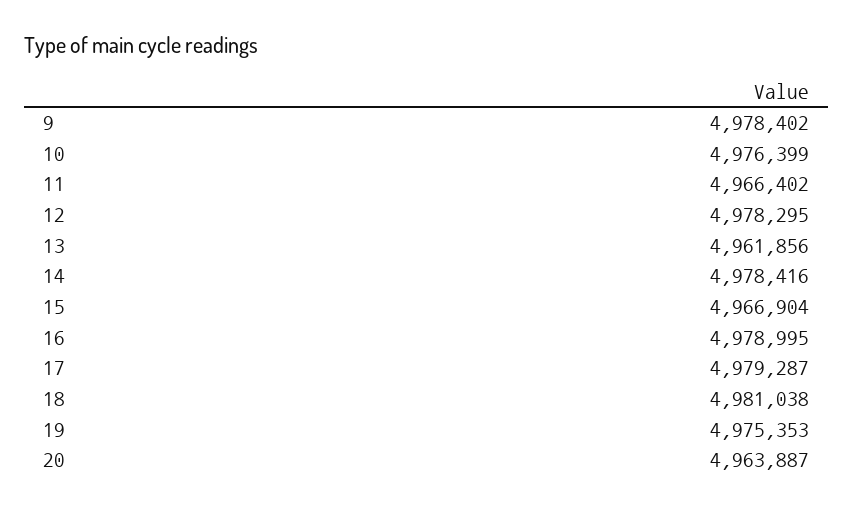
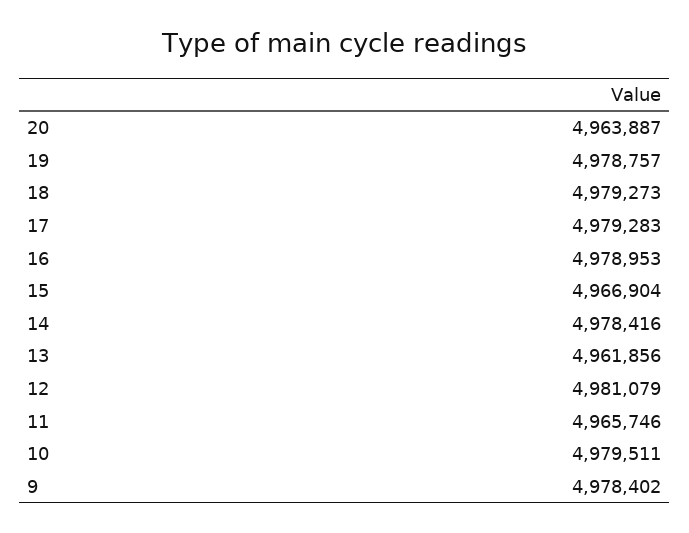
10: 4976399 -> 4979511
11: 4966402 -> 4965746
12: 4978295 -> 4981079
16: 4978995 -> 4978953
17: 4979287 -> 4979283
18: 4981038 -> 4979273
19: 4975353 -> 4978757

